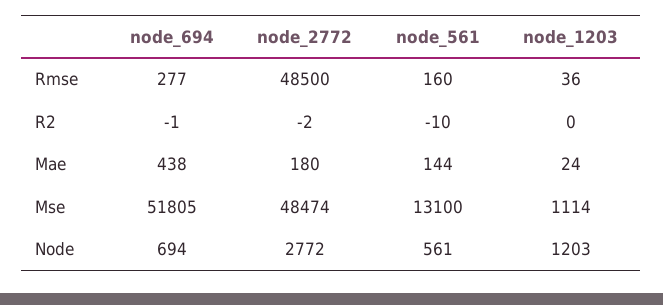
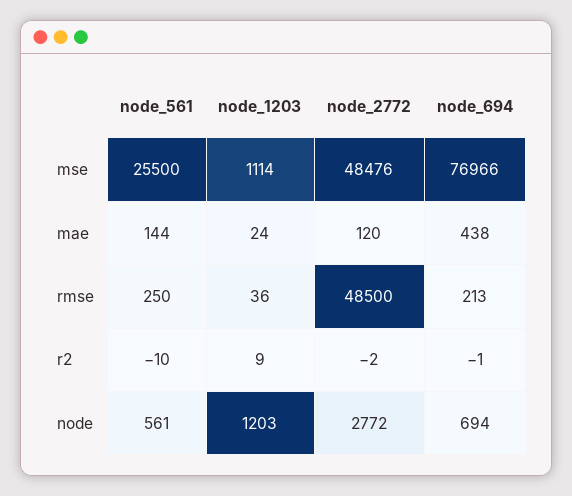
node_694, Rmse: 277 -> 213
node_561, Rmse: 160 -> 250
node_1203, R2: 0 -> 9
node_2772, Mae: 180 -> 120
node_694, Mse: 51805 -> 76966
node_2772, Mse: 48474 -> 48476
node_561, Mse: 13100 -> 25500

